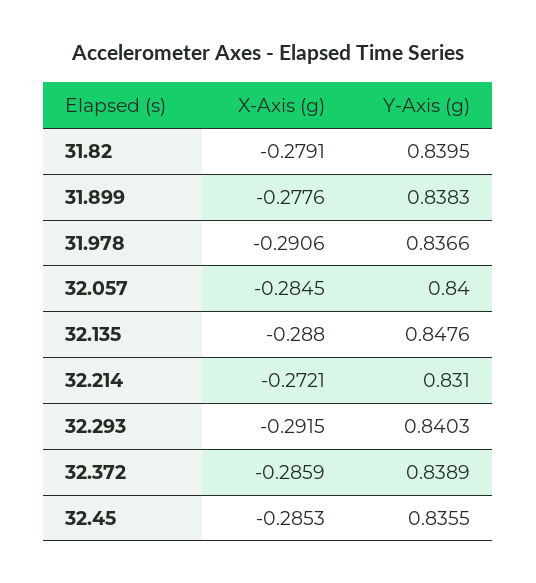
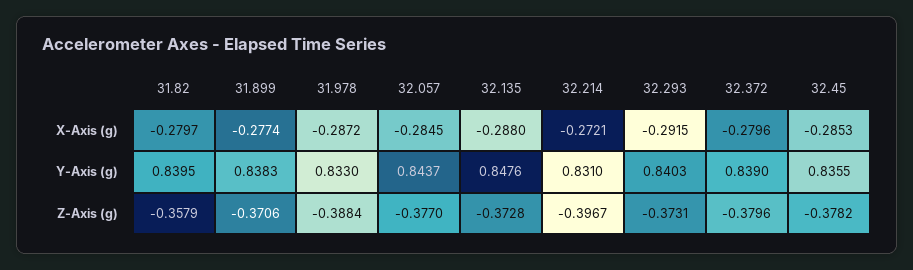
X-Axis (g), 31.82: -0.2791 -> -0.2797
X-Axis (g), 31.899: -0.2776 -> -0.2774
X-Axis (g), 31.978: -0.2906 -> -0.2872
Y-Axis (g), 31.978: 0.8366 -> 0.833
Y-Axis (g), 32.057: 0.84 -> 0.8437
X-Axis (g), 32.372: -0.2859 -> -0.2796
Y-Axis (g), 32.372: 0.8389 -> 0.839
Z-Axis (g), 31.82: none -> -0.3579
Z-Axis (g), 31.899: none -> -0.3706
Z-Axis (g), 31.978: none -> -0.3884
Z-Axis (g), 32.057: none -> -0.377
Z-Axis (g), 32.135: none -> -0.3728
Z-Axis (g), 32.214: none -> -0.3967
Z-Axis (g), 32.293: none -> -0.3731
Z-Axis (g), 32.372: none -> -0.3796
Z-Axis (g), 32.45: none -> -0.3782

